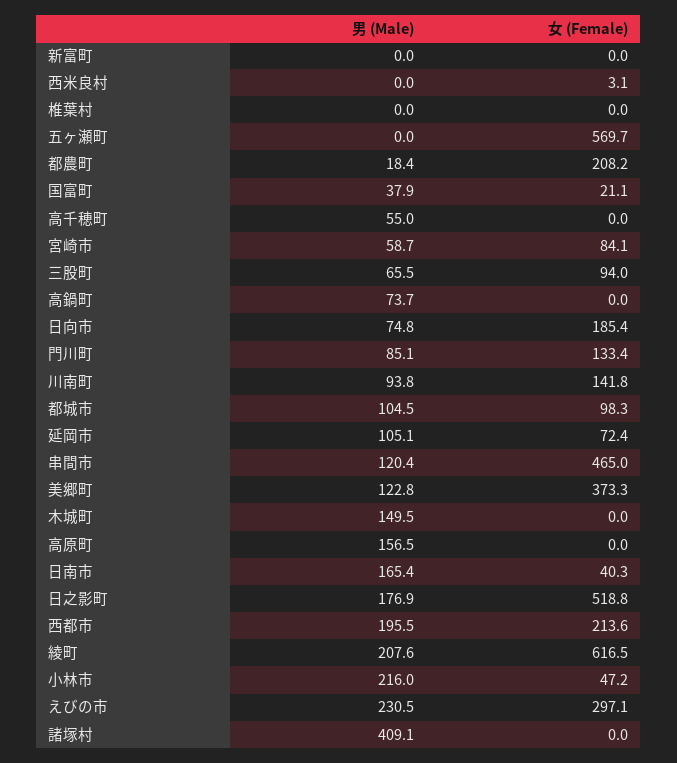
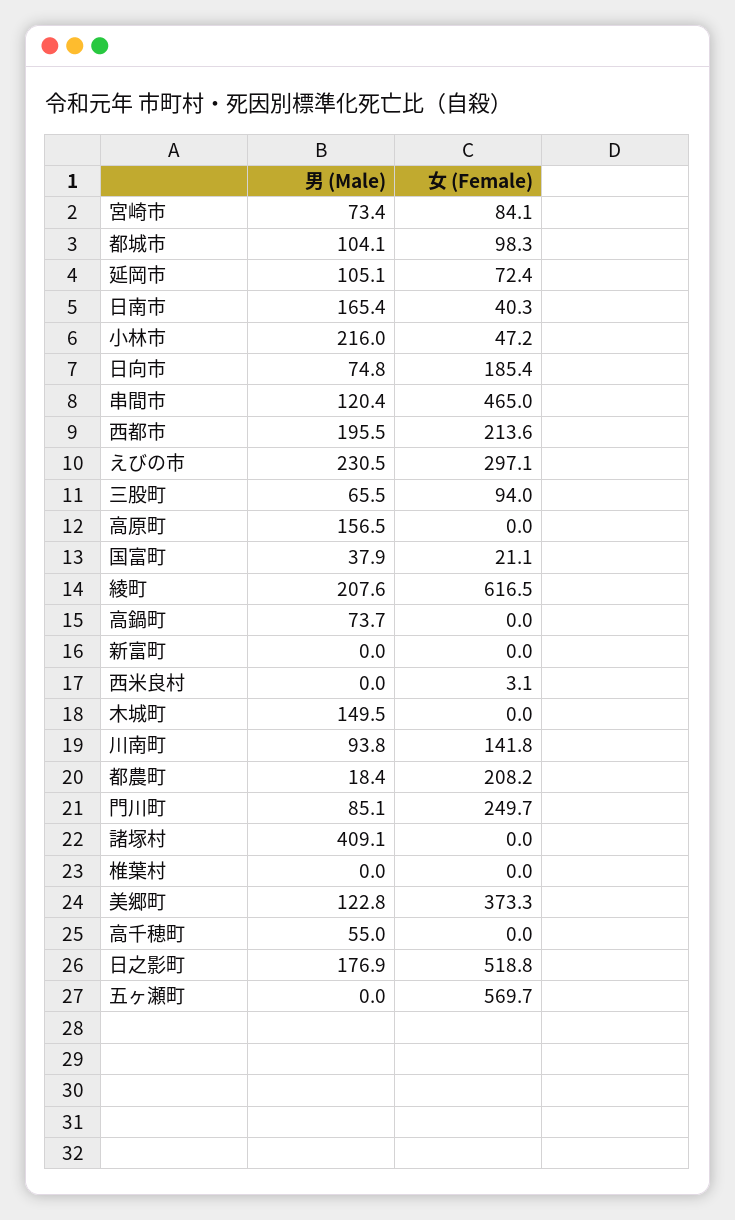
男 (Male), 宮崎市: 58.7 -> 73.4
女 (Female), 門川町: 133.4 -> 249.7
男 (Male), 都城市: 104.5 -> 104.1

